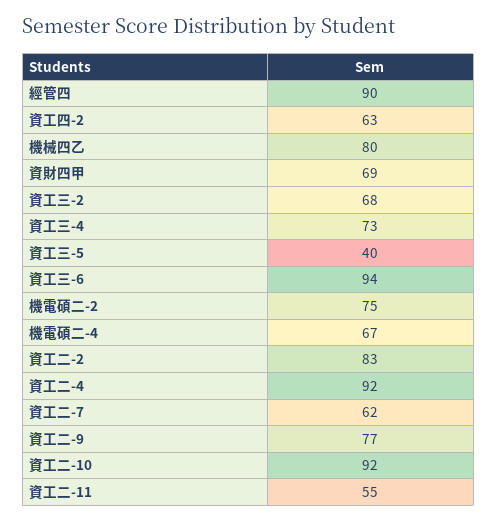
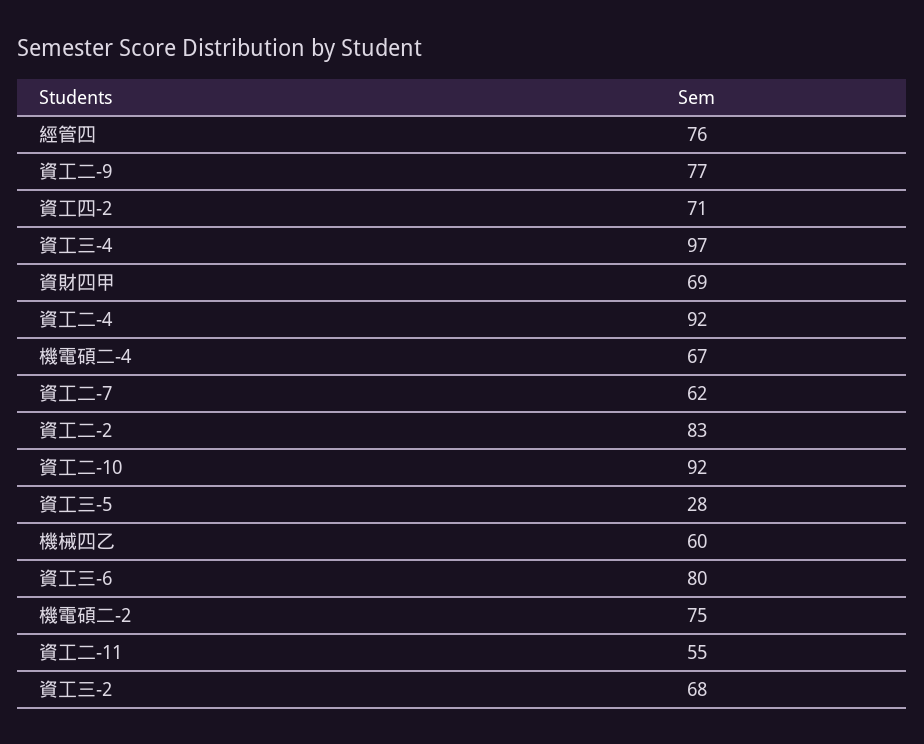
經管四: 90 -> 76
資工四-2: 63 -> 71
機械四乙: 80 -> 60
資工三-4: 73 -> 97
資工三-5: 40 -> 28
資工三-6: 94 -> 80

